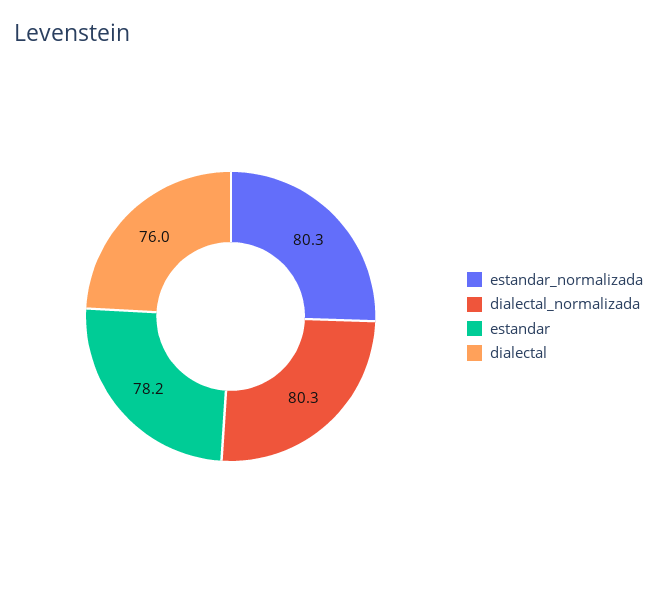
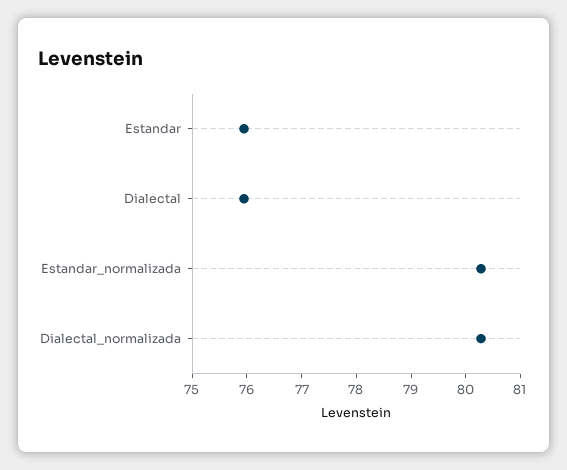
estandar: 78.2 -> 76

